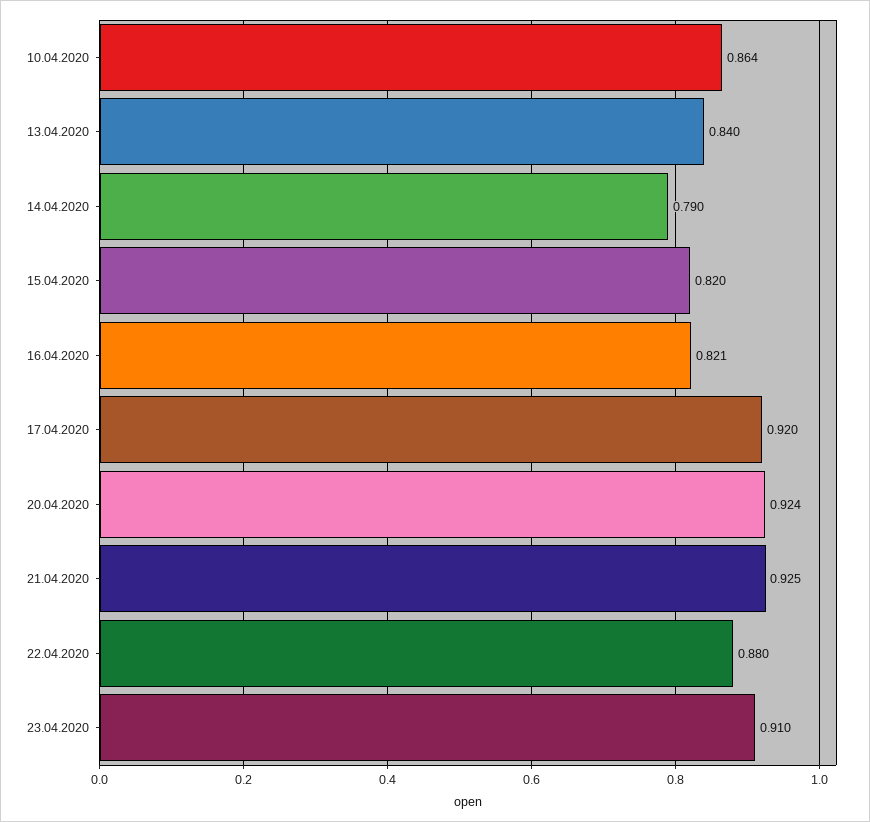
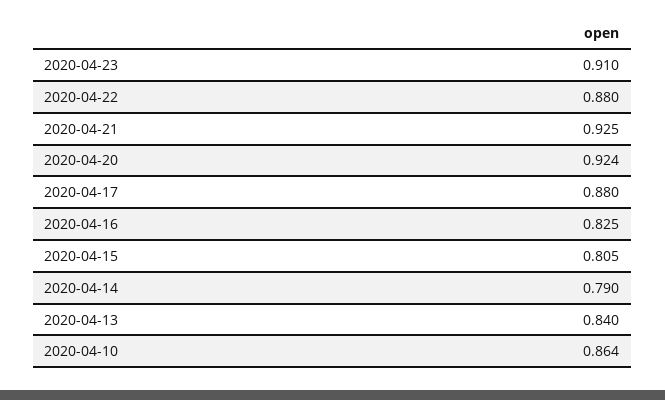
15.04.2020: 0.82 -> 0.805
16.04.2020: 0.821 -> 0.825
17.04.2020: 0.92 -> 0.88

